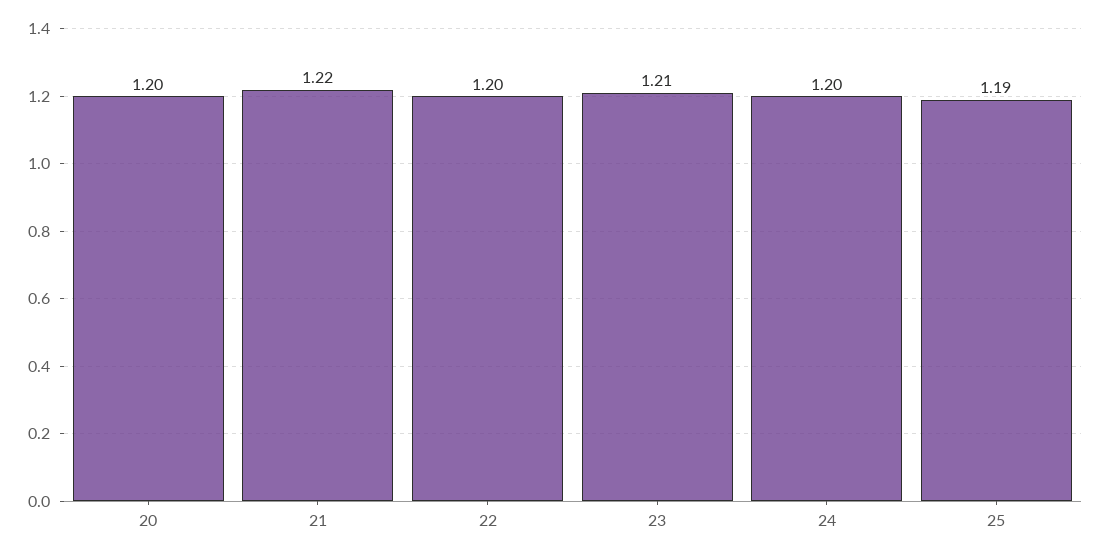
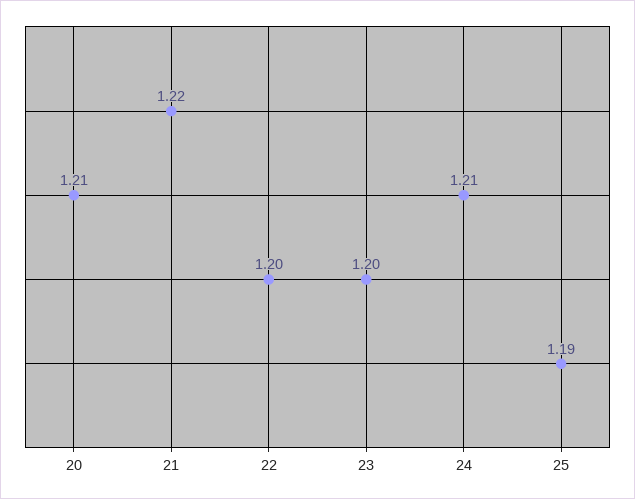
20: 1.2 -> 1.21
23: 1.21 -> 1.2
24: 1.2 -> 1.21

